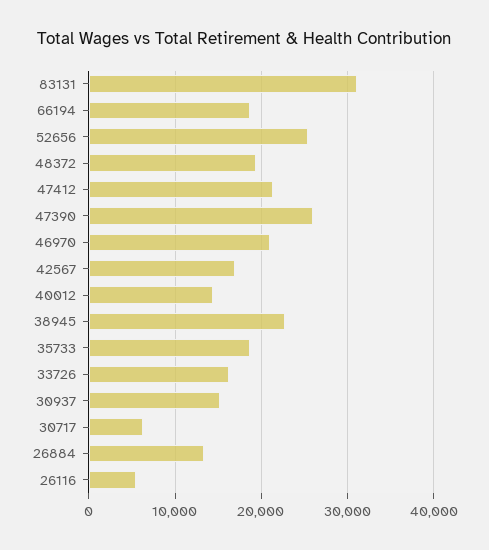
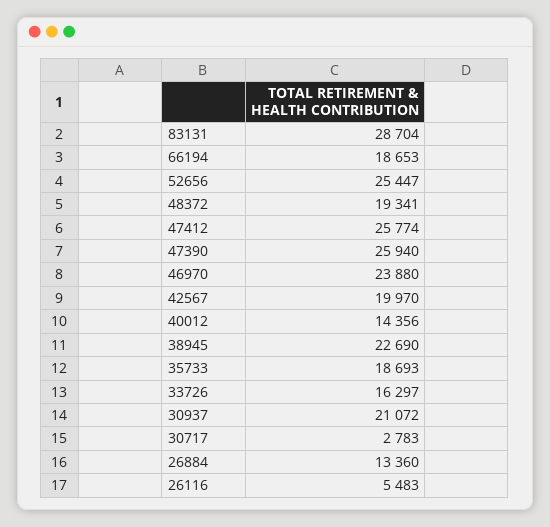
83131: 31000 -> 28704
47412: 21000 -> 25774
46970: 21000 -> 23880
42567: 17000 -> 19970
30937: 15000 -> 21072
30717: 6000 -> 2783

